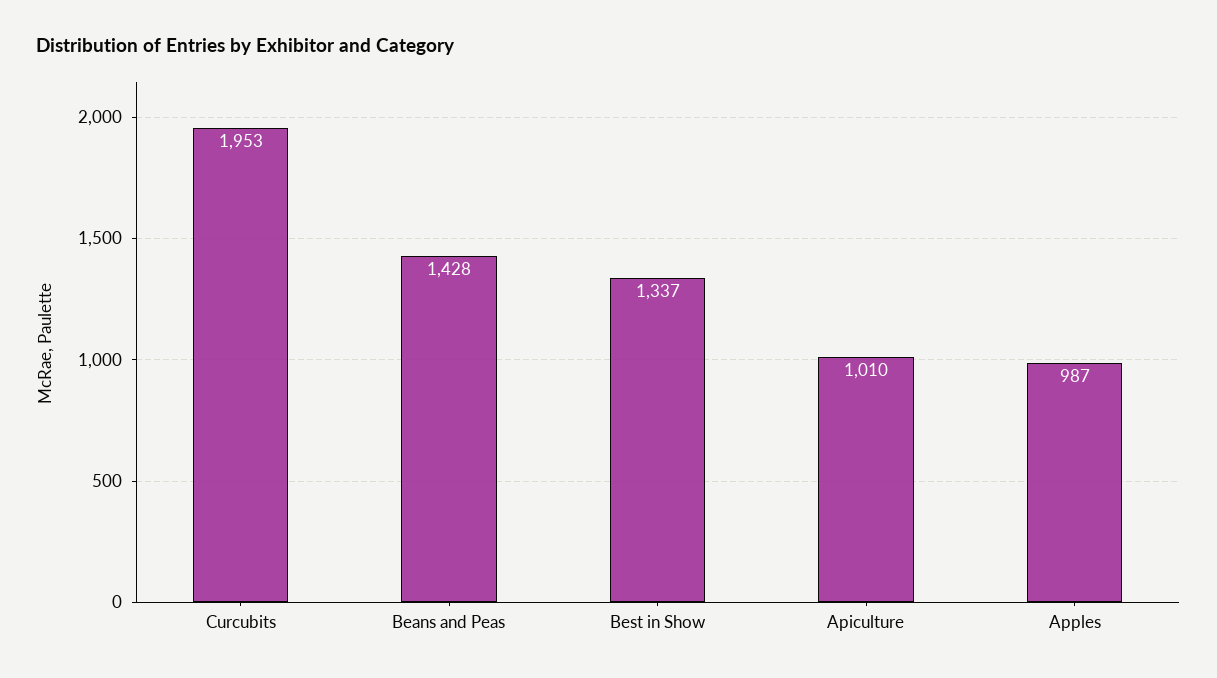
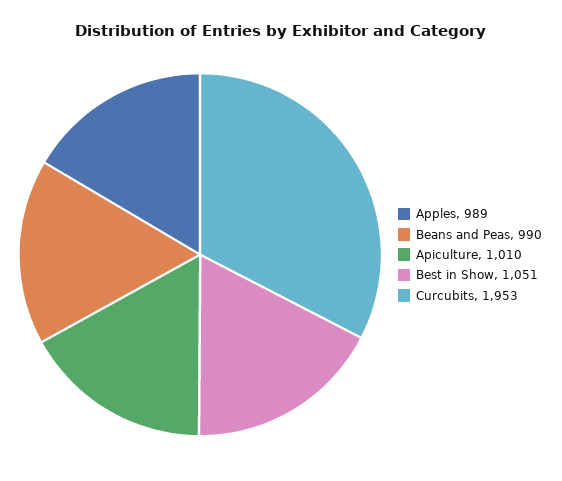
Beans and Peas: 1428 -> 990
Best in Show: 1337 -> 1051
Apples: 987 -> 989

